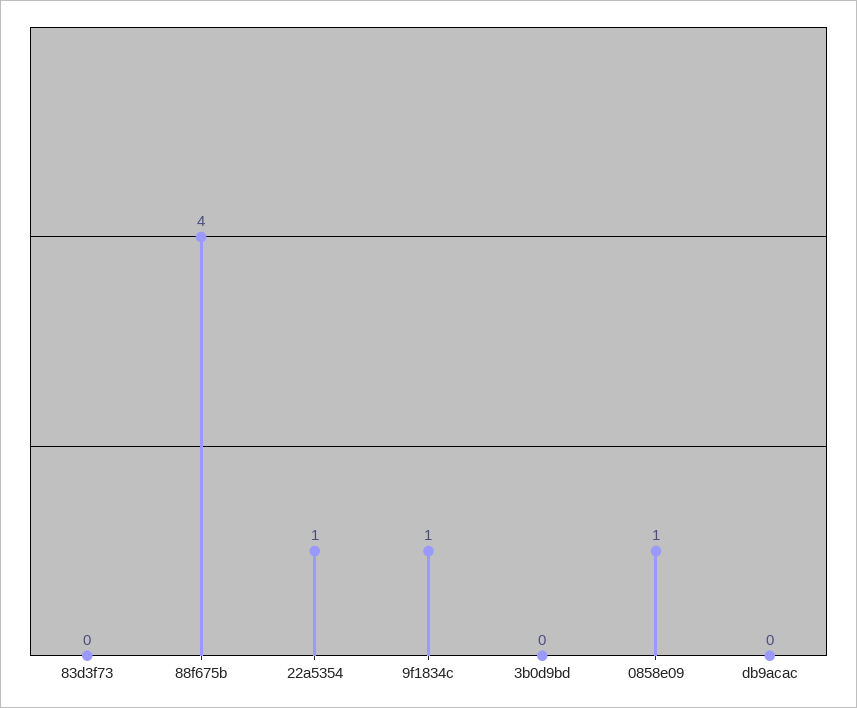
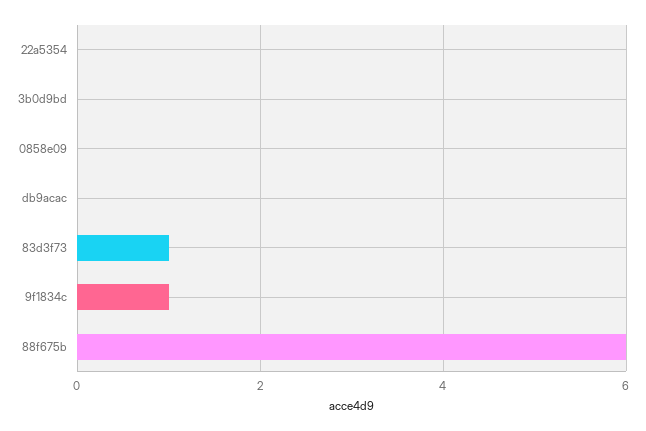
83d3f73: 0 -> 1
88f675b: 4 -> 6
22a5354: 1 -> 0
0858e09: 1 -> 0

